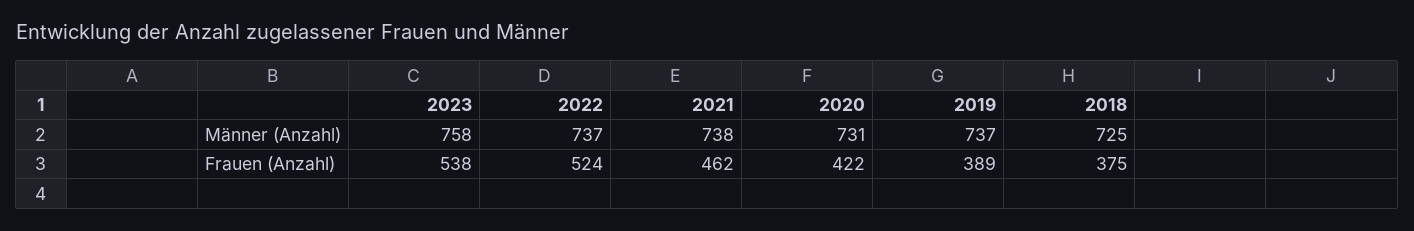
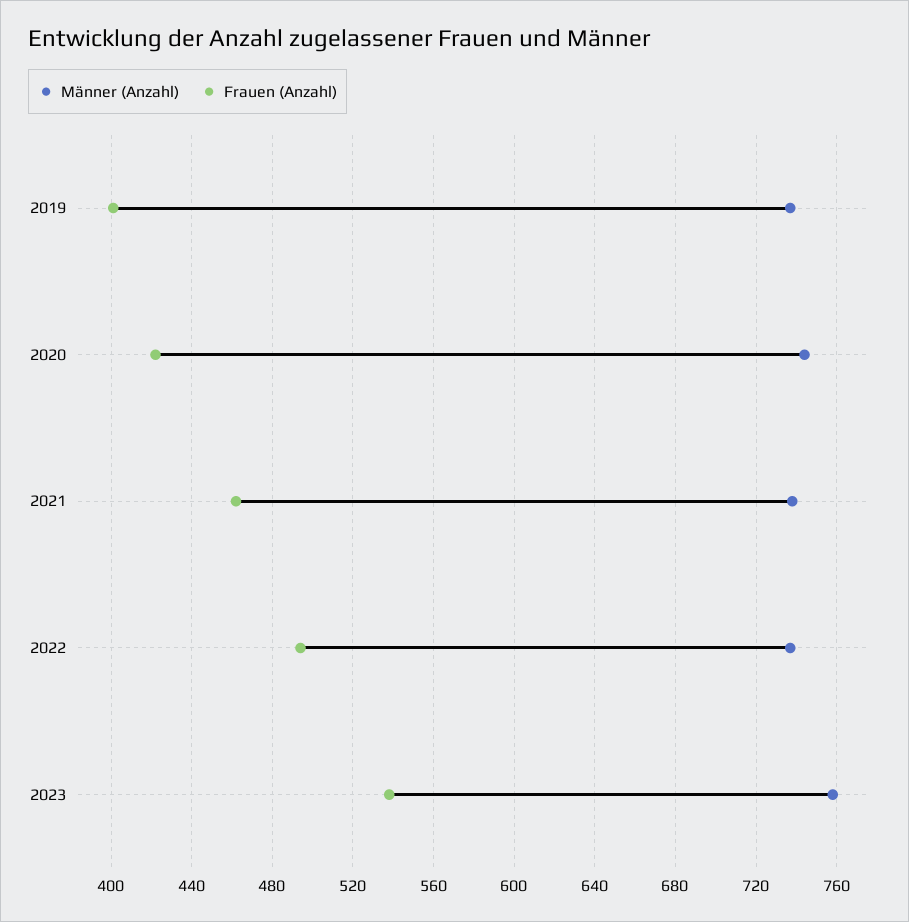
Männer (Anzahl), 2020: 731 -> 745
Männer (Anzahl), 2018: 725 -> none
Frauen (Anzahl), 2022: 524 -> 495
Frauen (Anzahl), 2019: 389 -> 400
Frauen (Anzahl), 2018: 375 -> none

